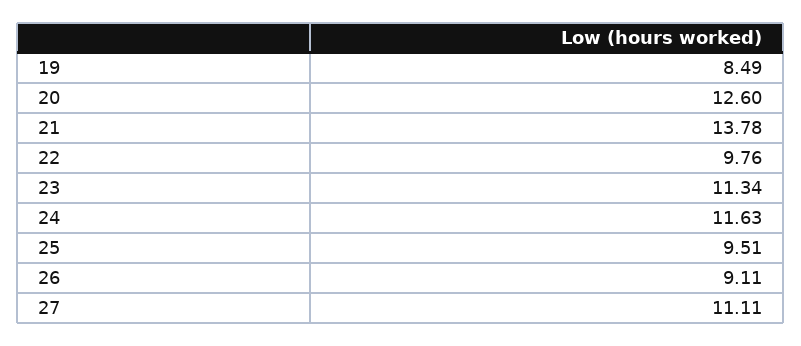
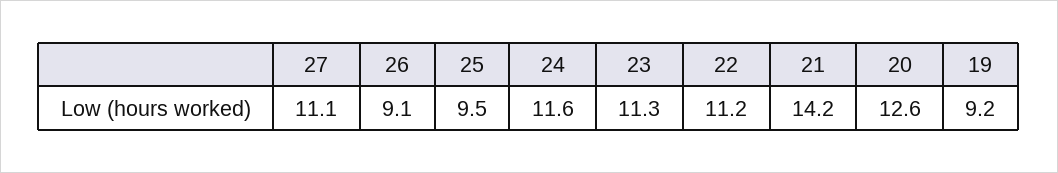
19: 8.49 -> 9.2
21: 13.78 -> 14.2
22: 9.76 -> 11.2

